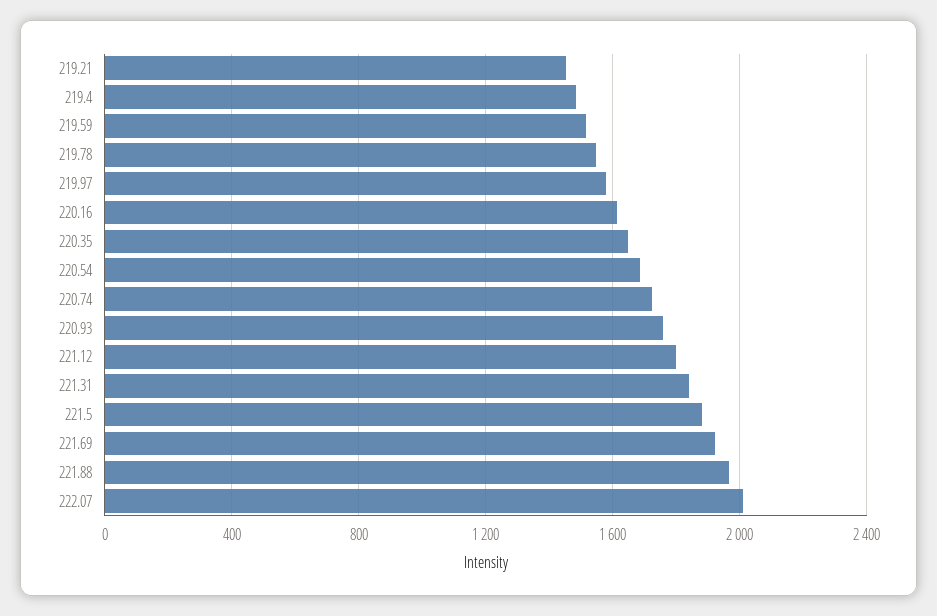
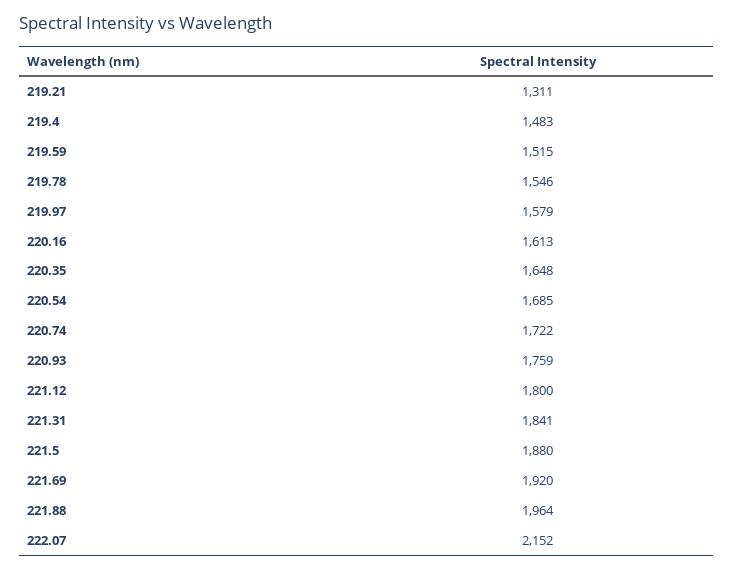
219.21: 1450 -> 1311
222.07: 2000 -> 2152

